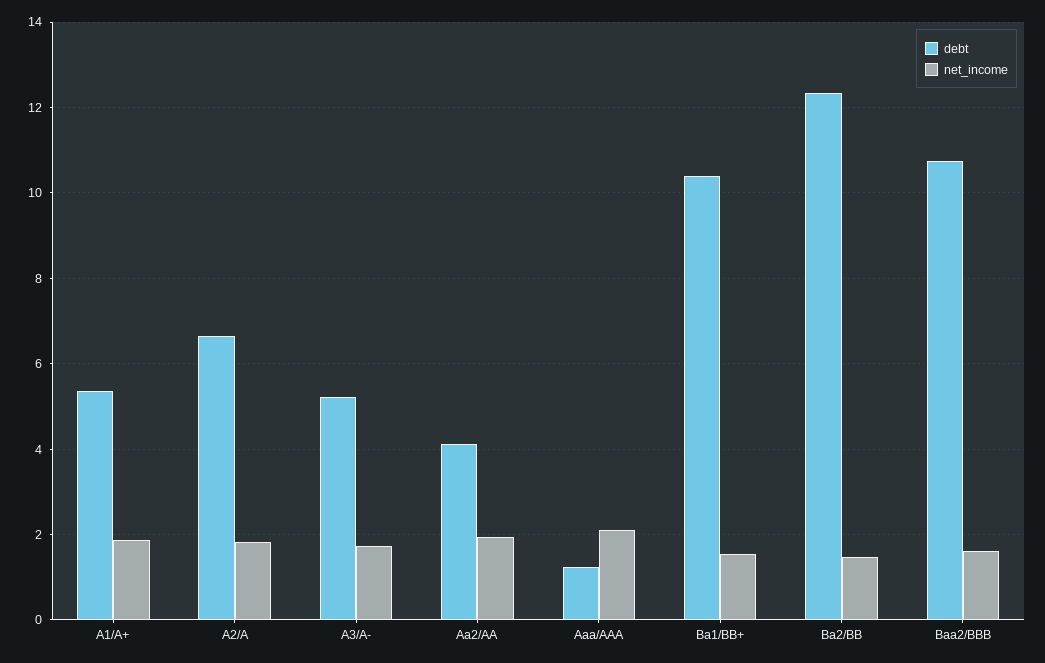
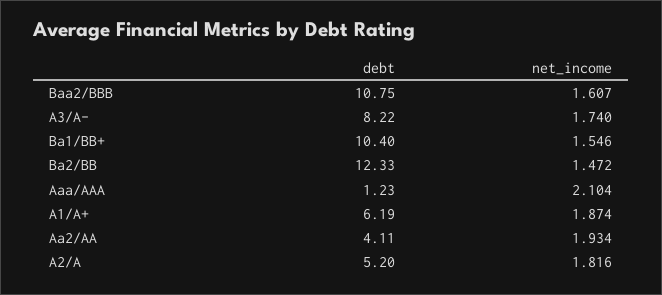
debt, A1/A+: 5.4 -> 6.19
debt, A2/A: 6.6 -> 5.2
debt, A3/A-: 5.2 -> 8.22

